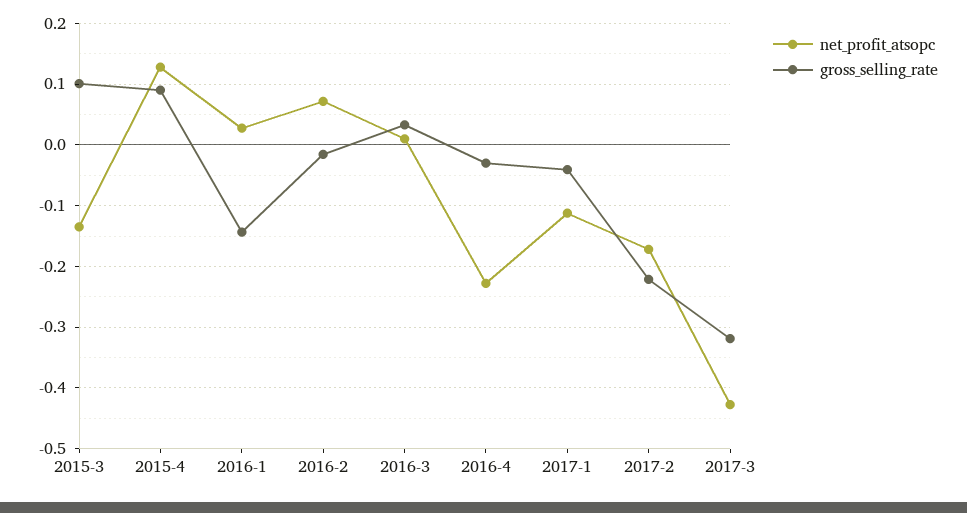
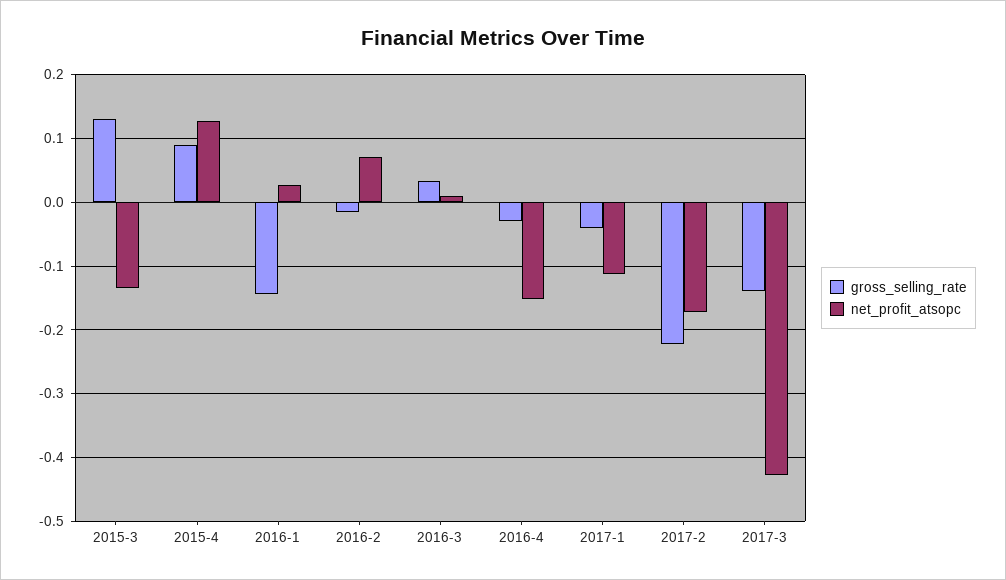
gross_selling_rate, 2015-3: 0.1 -> 0.13
net_profit_atsopc, 2016-4: -0.23 -> -0.15
gross_selling_rate, 2017-3: -0.32 -> -0.14

